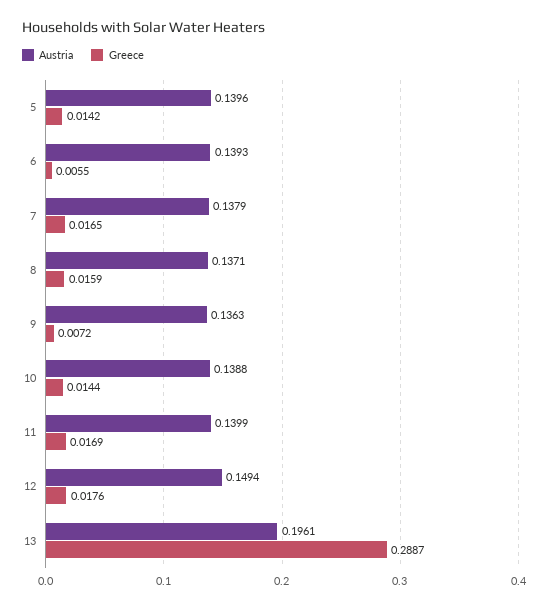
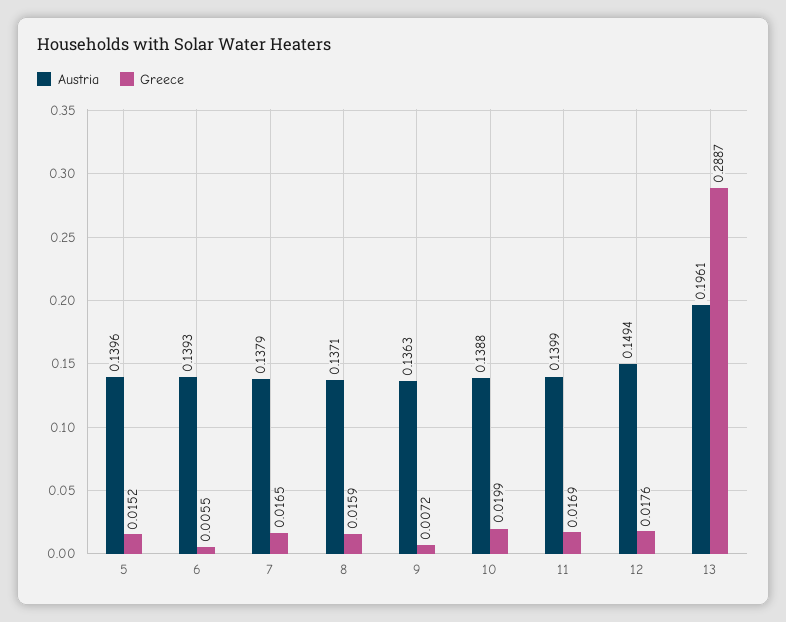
Greece, 5: 0.0142 -> 0.0152
Greece, 10: 0.0144 -> 0.0199

